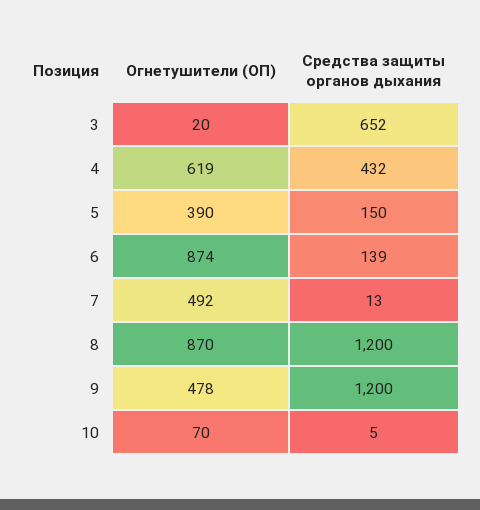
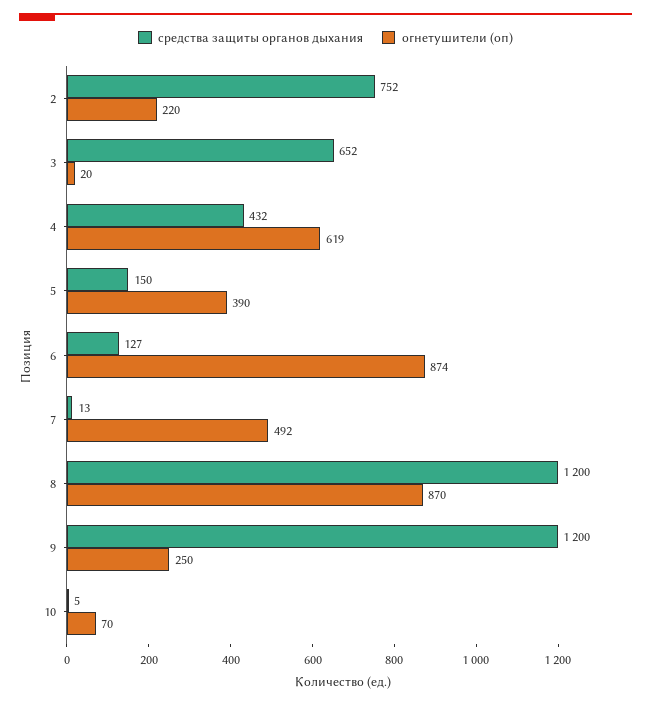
Средства защиты органов дыхания, 6: 139 -> 127
Огнетушители (ОП), 9: 478 -> 250
Средства защиты органов дыхания, 2: none -> 752
Огнетушители (ОП), 2: none -> 220

